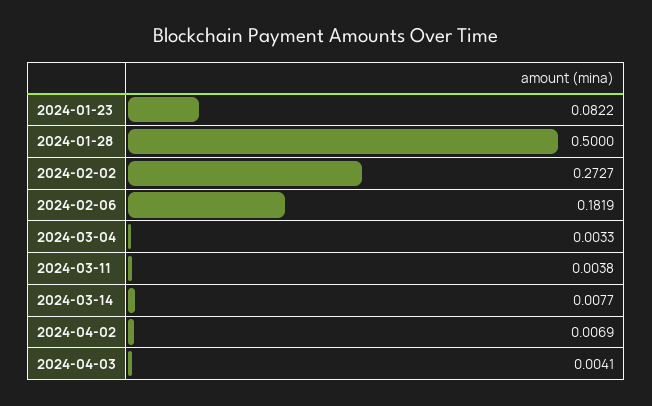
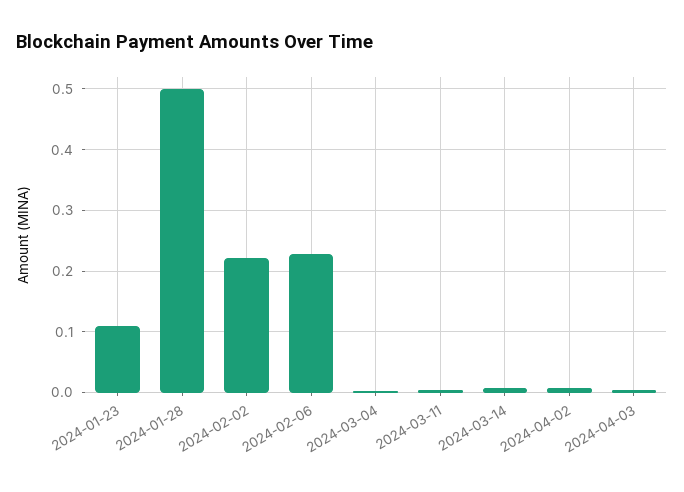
2024-01-23: 0.0822 -> 0.11
2024-02-02: 0.2727 -> 0.22
2024-02-06: 0.1819 -> 0.23

